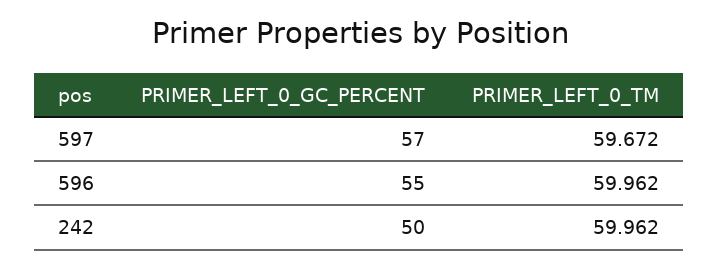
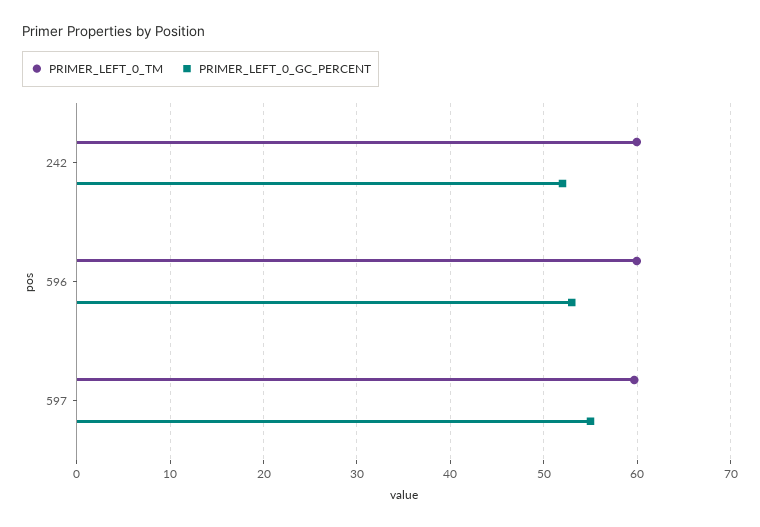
PRIMER_LEFT_0_GC_PERCENT, 597: 57 -> 55
PRIMER_LEFT_0_GC_PERCENT, 596: 55 -> 53
PRIMER_LEFT_0_GC_PERCENT, 242: 50 -> 52

